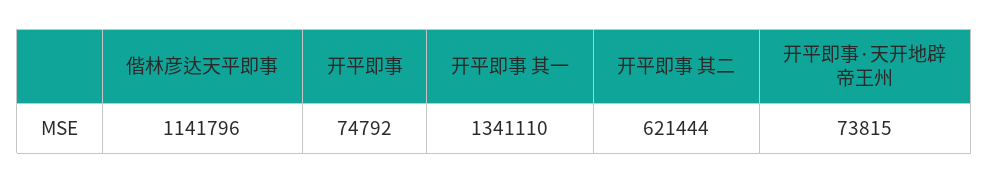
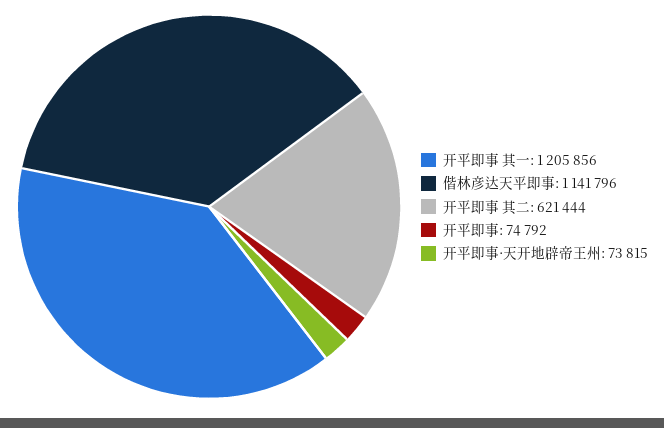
开平即事 其一: 1341110 -> 1205856

